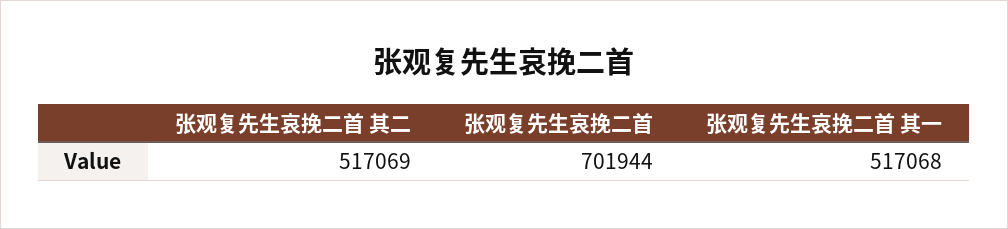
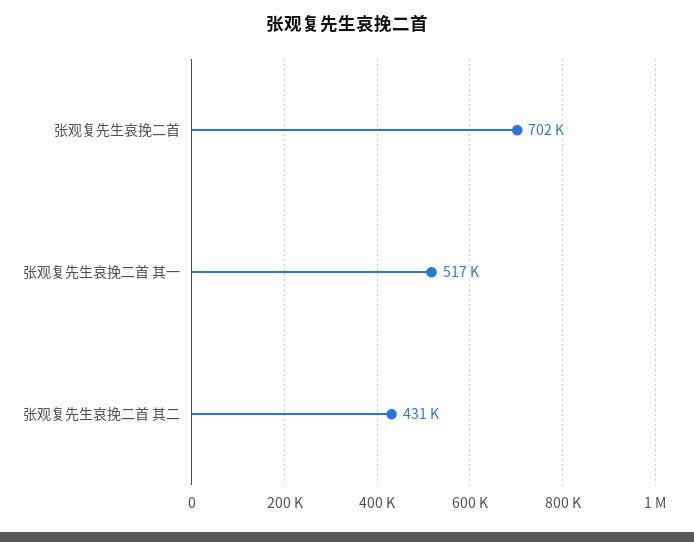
张观复先生哀挽二首 其二: 517069 -> 431000

